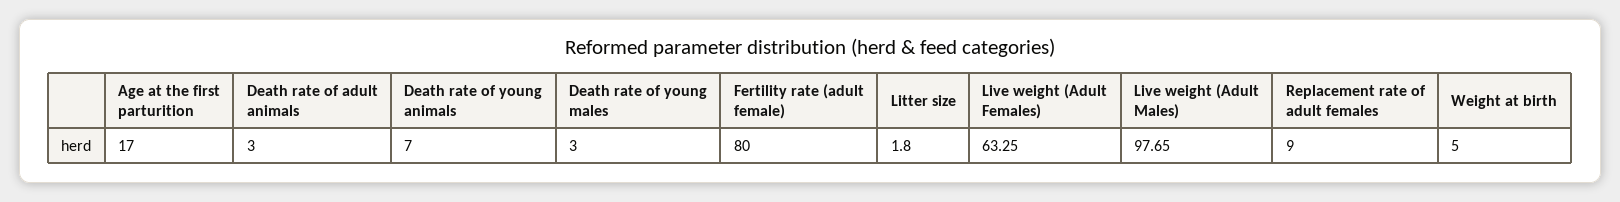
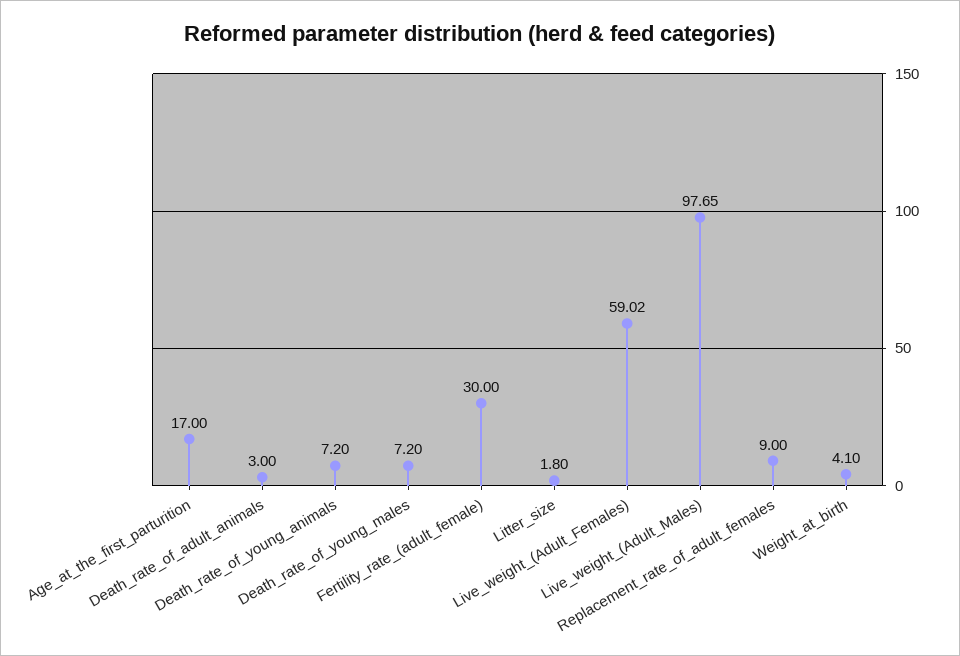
Death rate of young animals: 7 -> 7.2
Death rate of young males: 3 -> 7.2
Fertility rate (adult female): 80 -> 30
Live weight (Adult Females): 63.25 -> 59.02
Weight at birth: 5 -> 4.1

